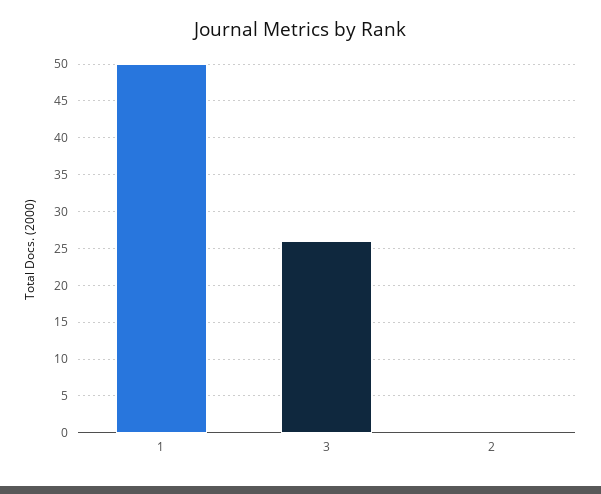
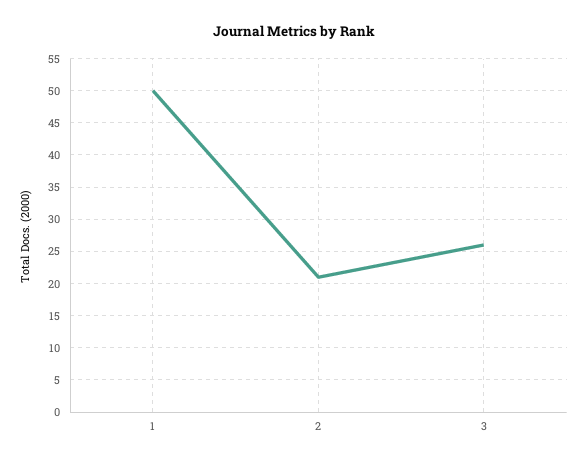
2: 0 -> 21

